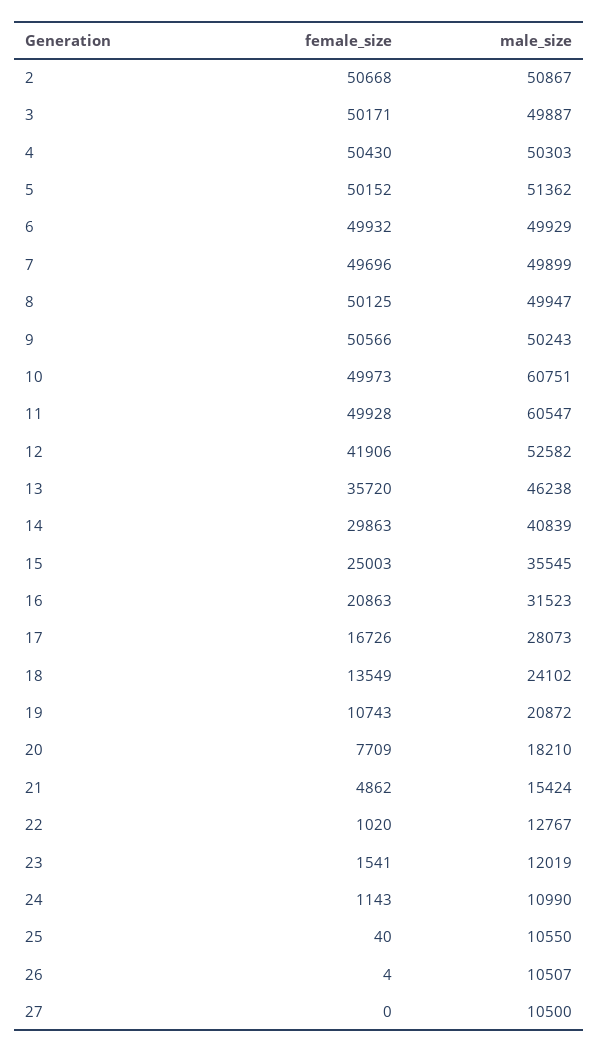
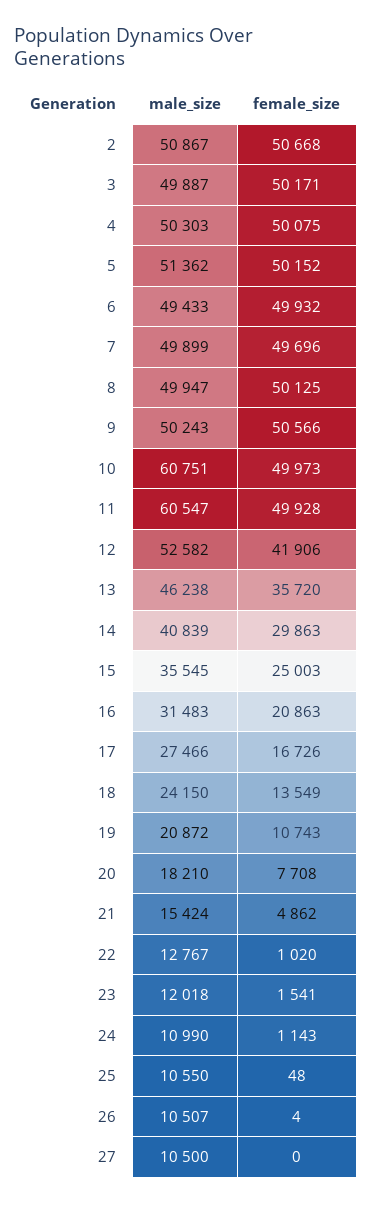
female_size, 4: 50430 -> 50075
male_size, 6: 49929 -> 49433
male_size, 16: 31523 -> 31483
male_size, 17: 28073 -> 27466
male_size, 18: 24102 -> 24150
female_size, 20: 7709 -> 7708
male_size, 23: 12019 -> 12018
female_size, 25: 40 -> 48

